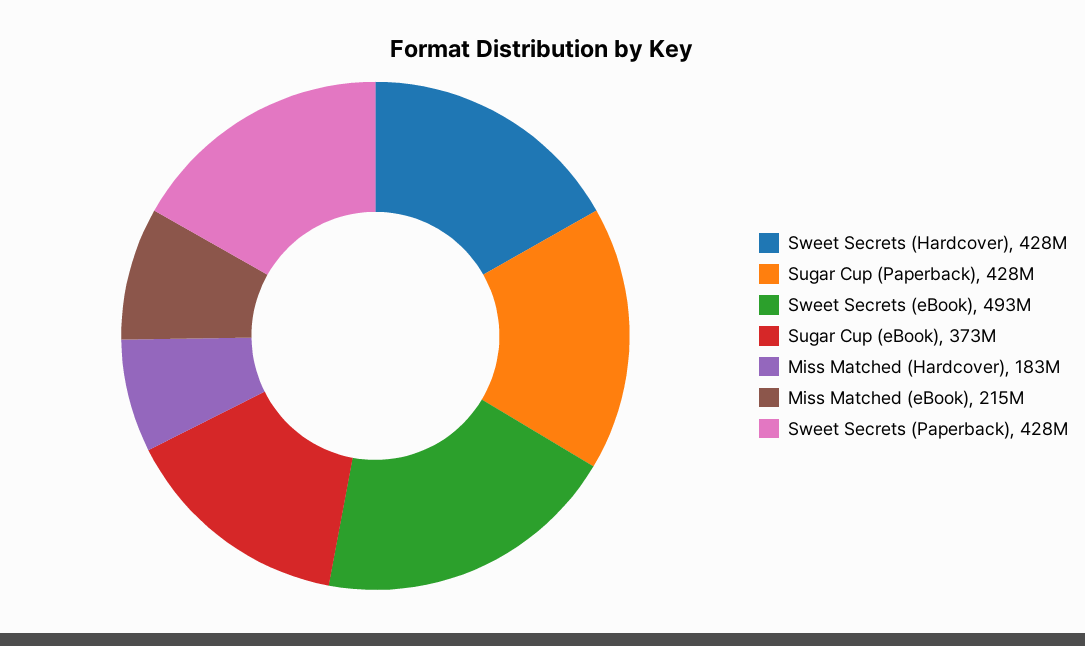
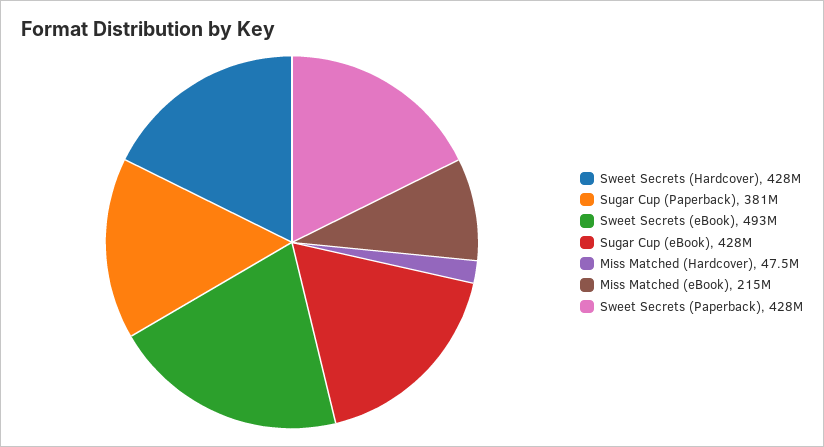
Sugar Cup (Paperback): 428000000 -> 381000000
Sugar Cup (eBook): 373000000 -> 428000000
Miss Matched (Hardcover): 183000000 -> 47500000

